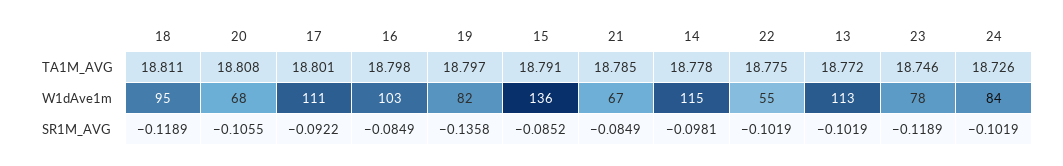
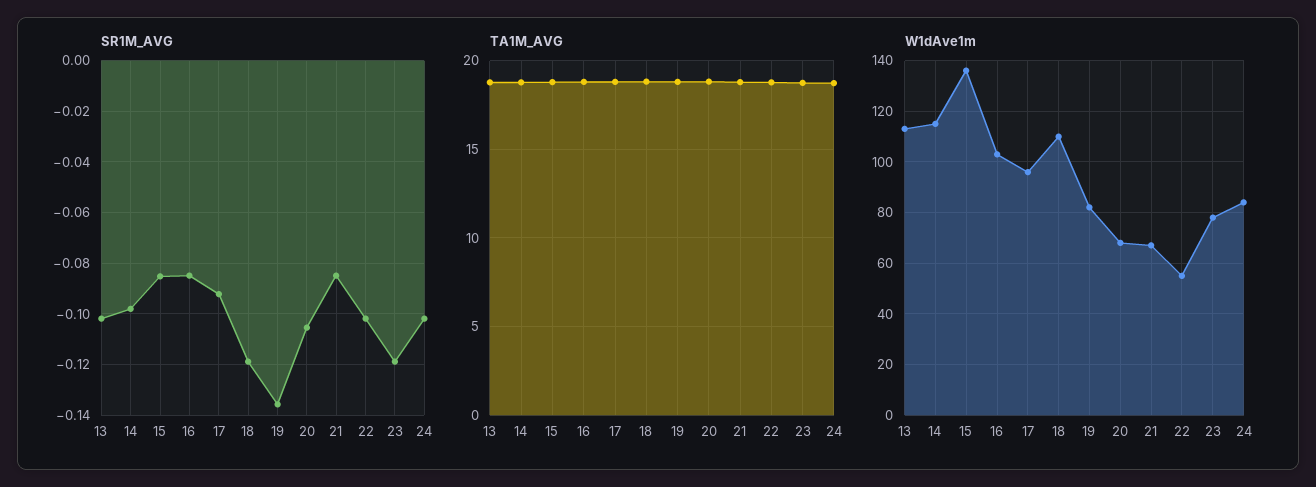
W1dAve1m, 18: 95 -> 110
W1dAve1m, 17: 111 -> 95

